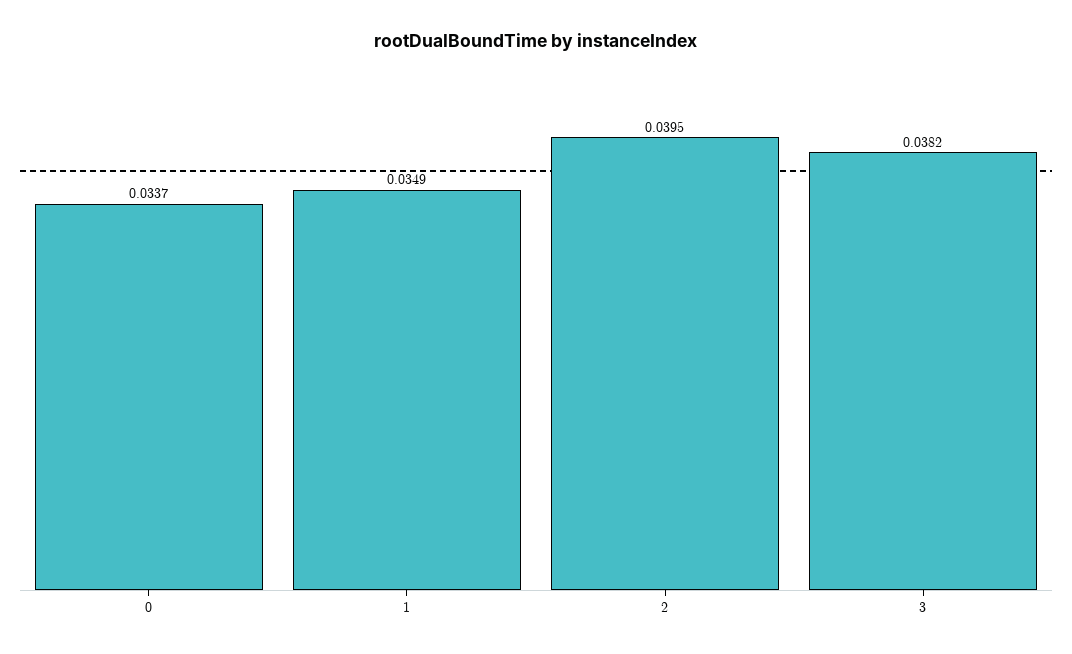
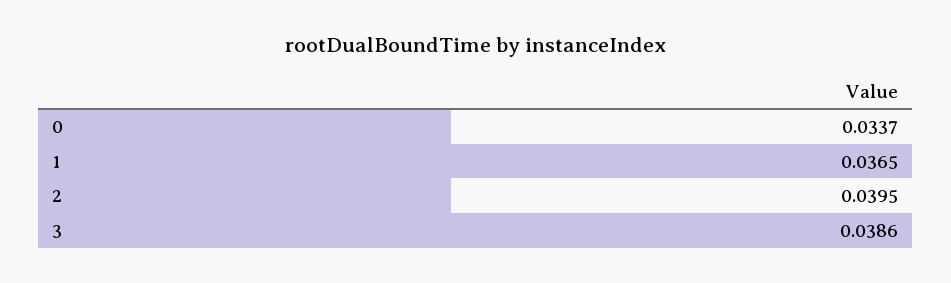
1: 0.0349 -> 0.0365
3: 0.0382 -> 0.0386

